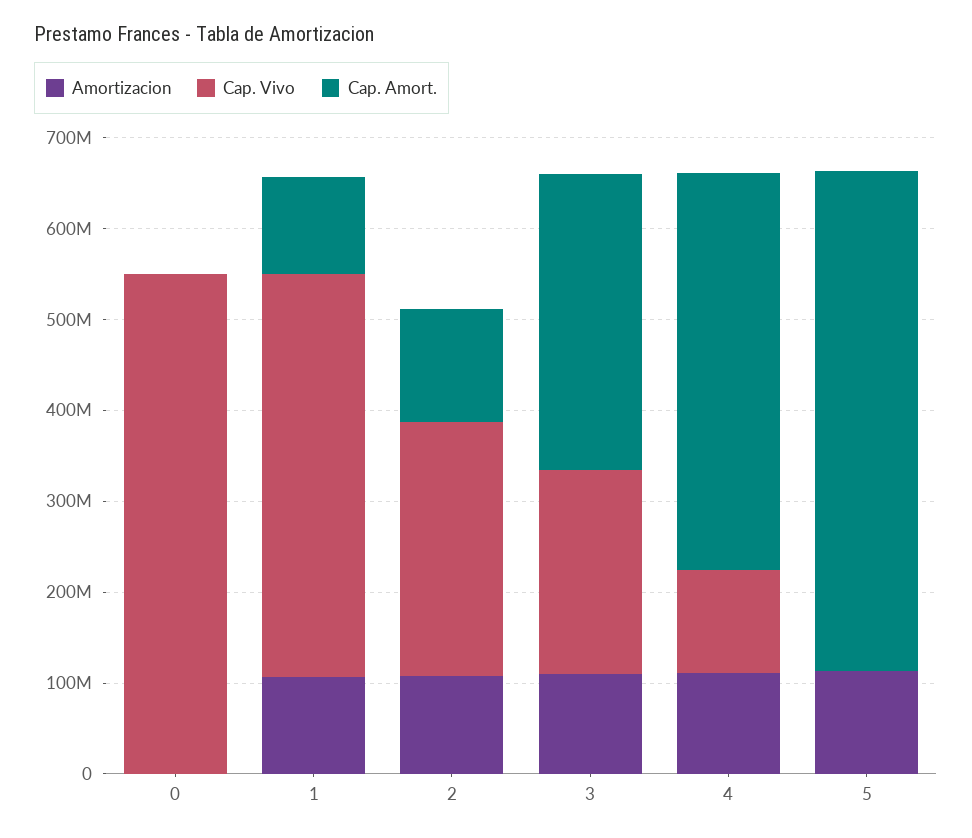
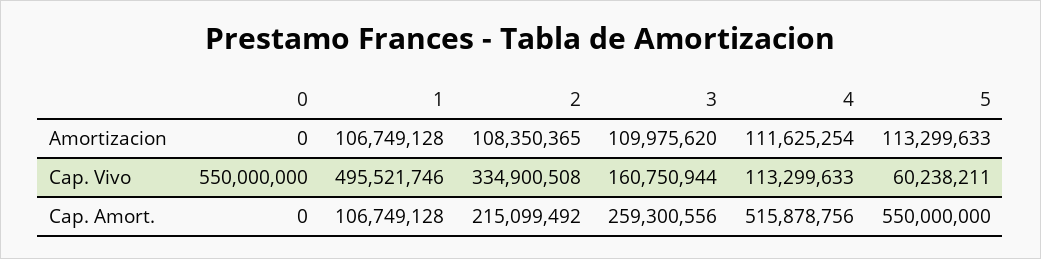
Cap. Vivo, 1: 440000000 -> 495521746
Cap. Vivo, 2: 280000000 -> 334900508
Cap. Amort., 2: 120000000 -> 215099492
Cap. Vivo, 3: 220000000 -> 160750944
Cap. Amort., 3: 320000000 -> 259300556
Cap. Amort., 4: 440000000 -> 515878756
Cap. Vivo, 5: 0 -> 60238211

